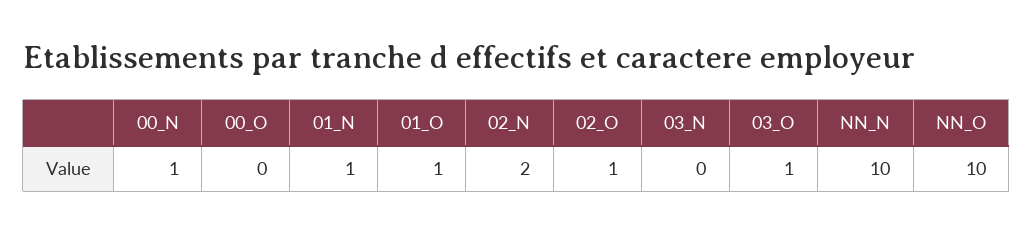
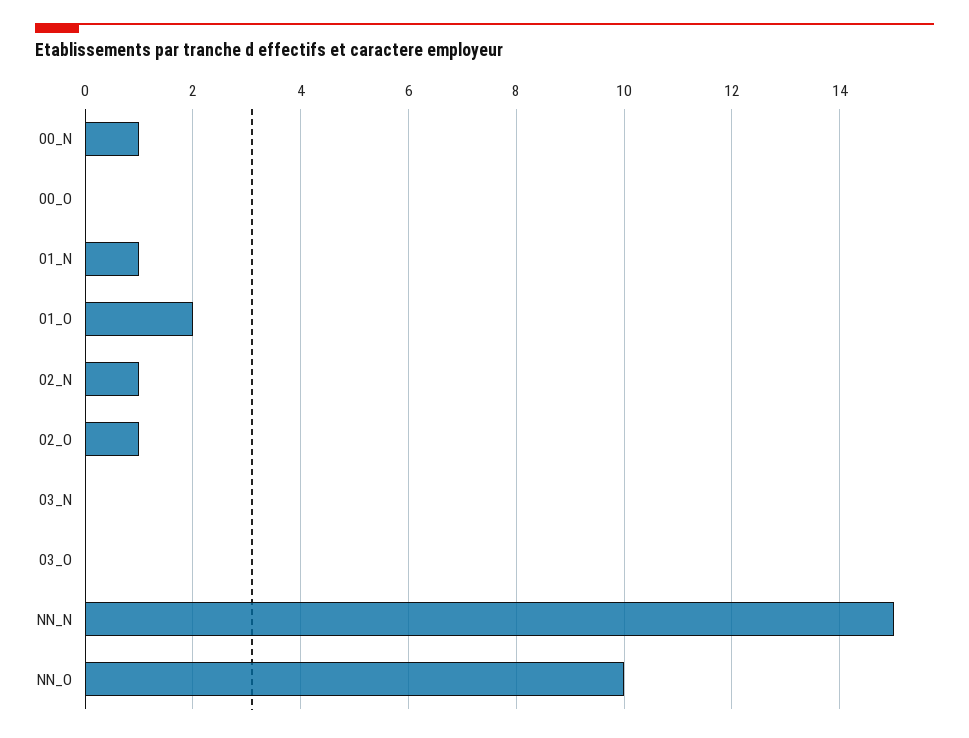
01_O: 1 -> 2
02_N: 2 -> 1
03_O: 1 -> 0
NN_N: 10 -> 15

